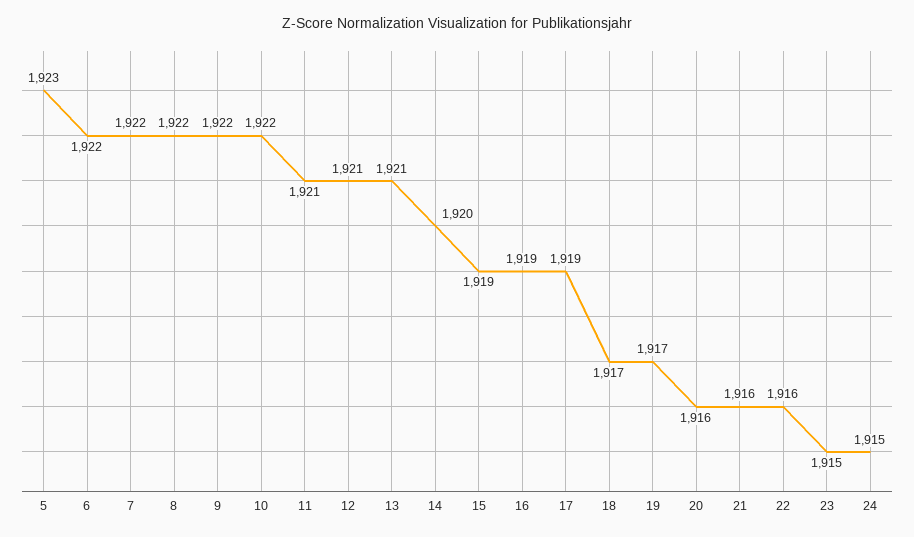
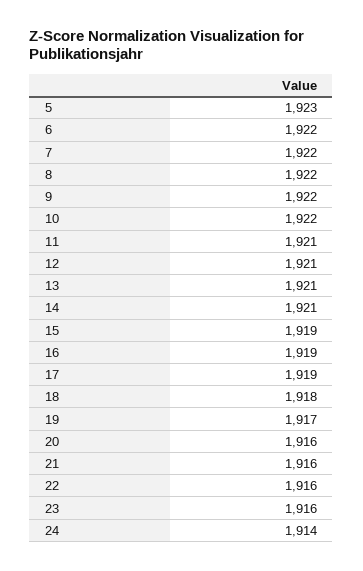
14: 1920 -> 1921
18: 1917 -> 1918
23: 1915 -> 1916
24: 1915 -> 1914

